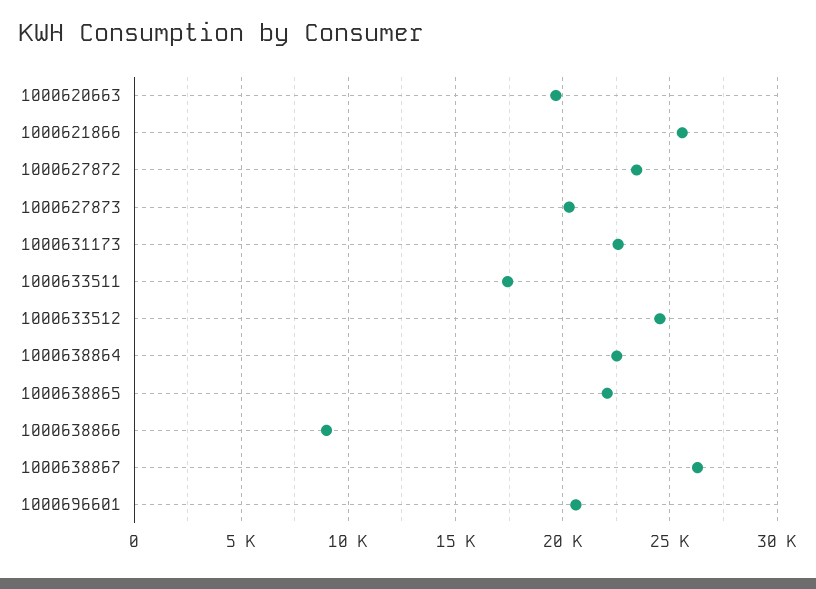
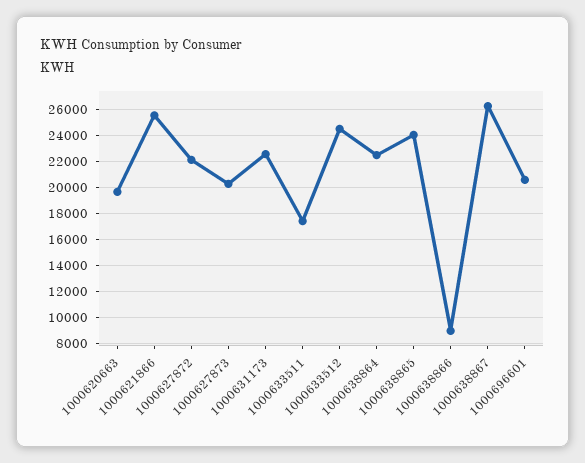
1000627872: 23500 -> 22000
1000638865: 22000 -> 24000

